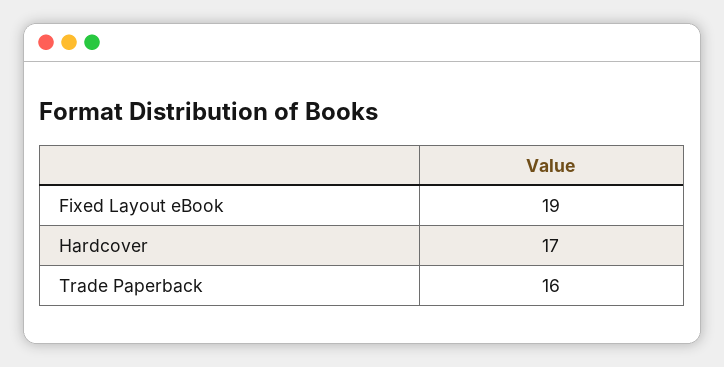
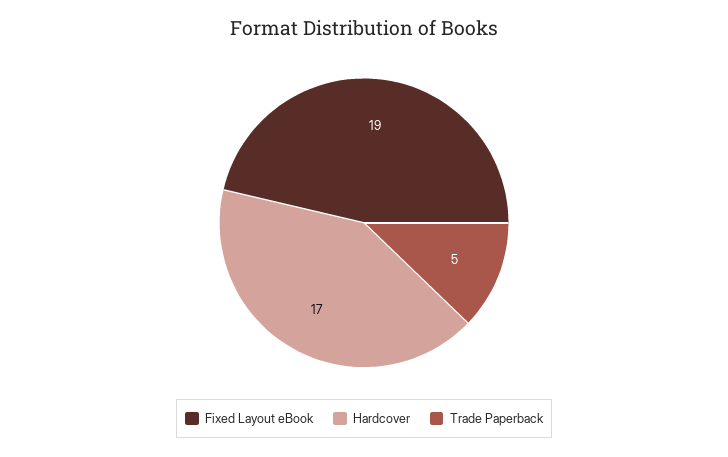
Trade Paperback: 16 -> 5

